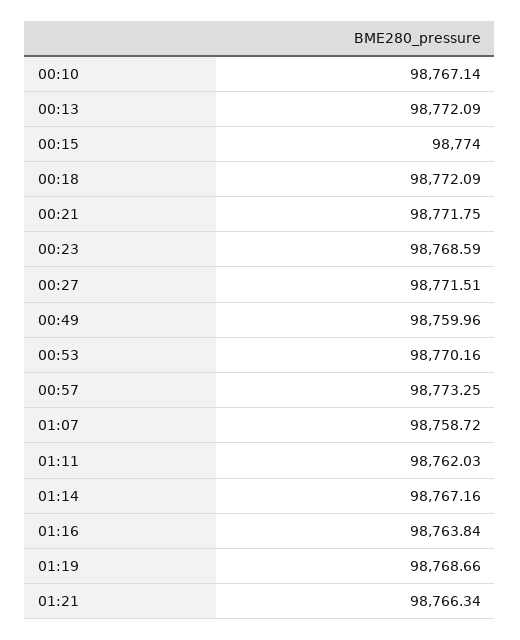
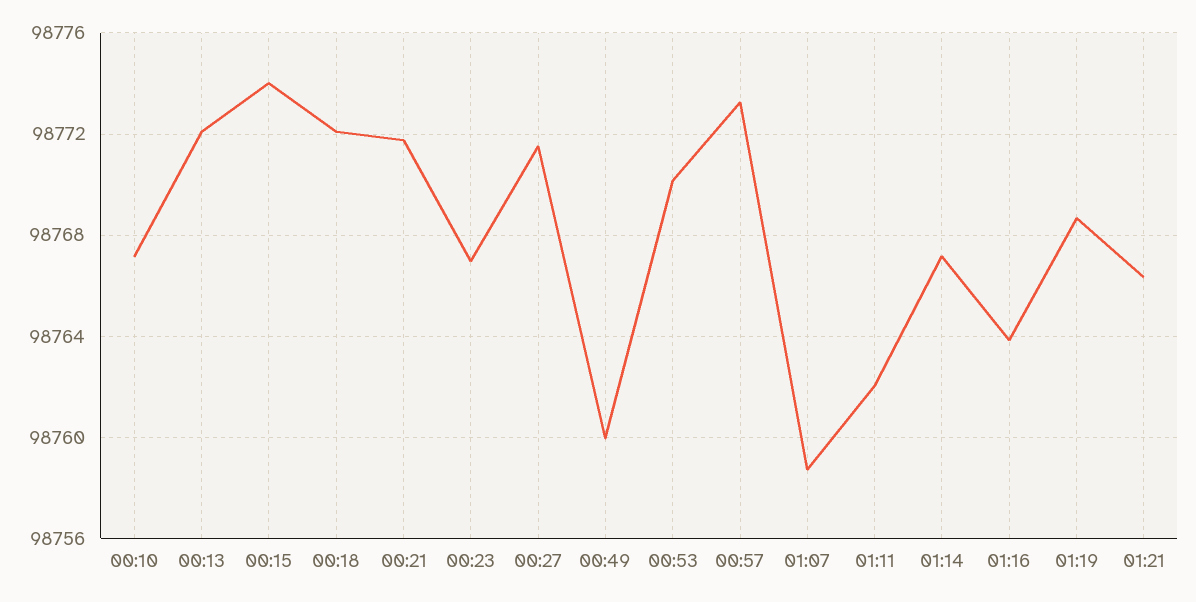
00:23: 98768.59 -> 98767

